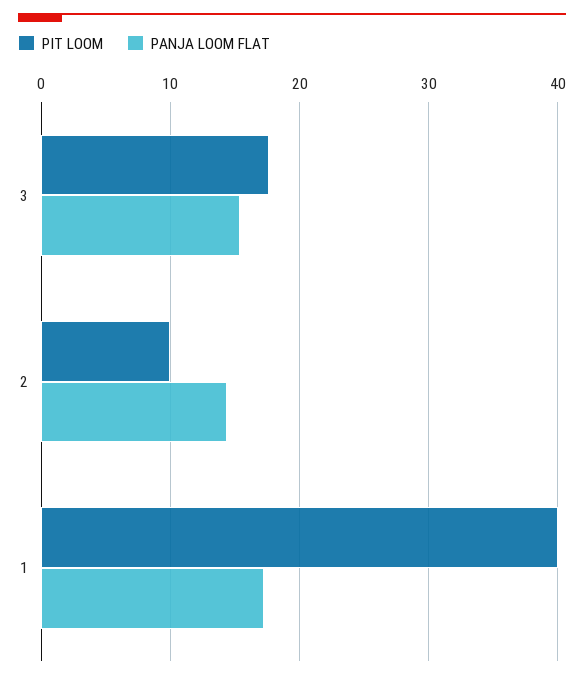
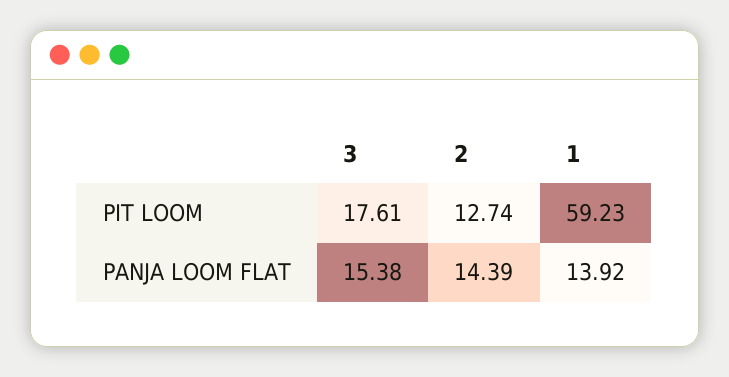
PIT LOOM, 2: 10 -> 12.74
PIT LOOM, 1: 40 -> 59.23
PANJA LOOM FLAT, 1: 17 -> 13.92

